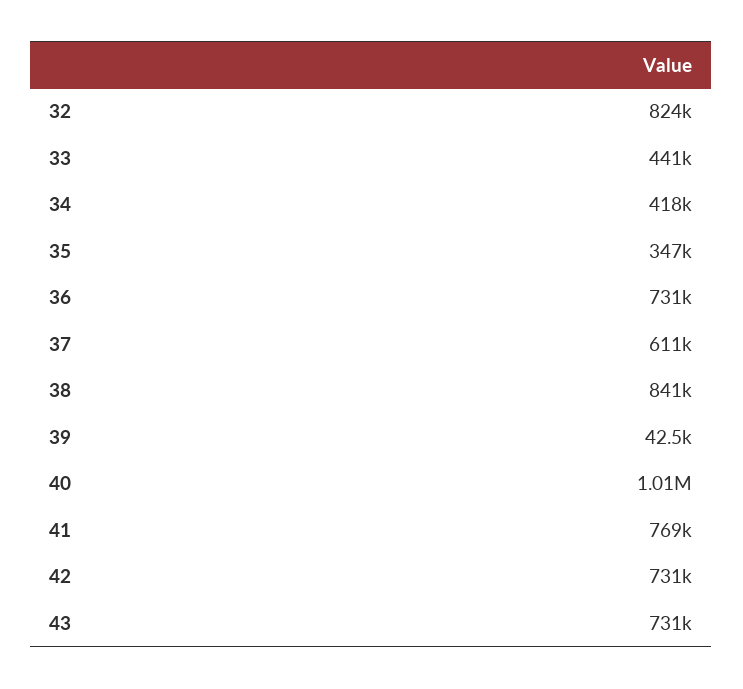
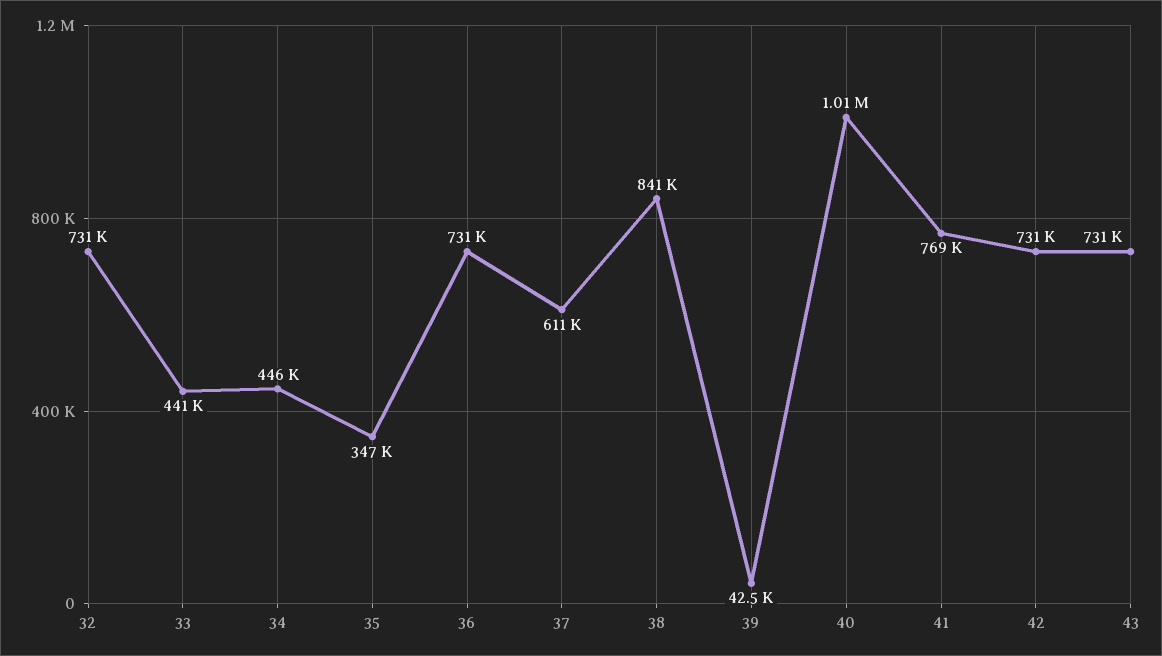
32: 824000 -> 731000
34: 418000 -> 446000

